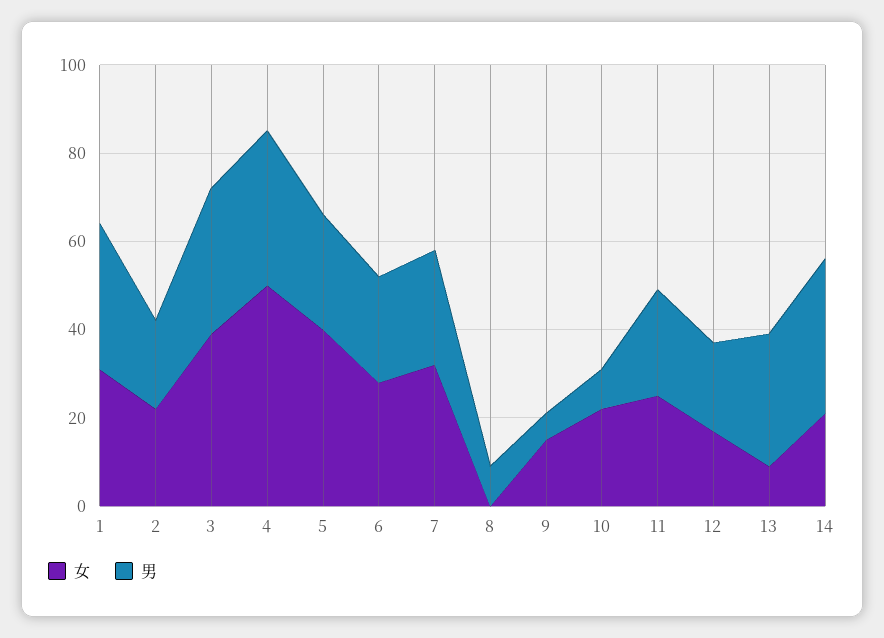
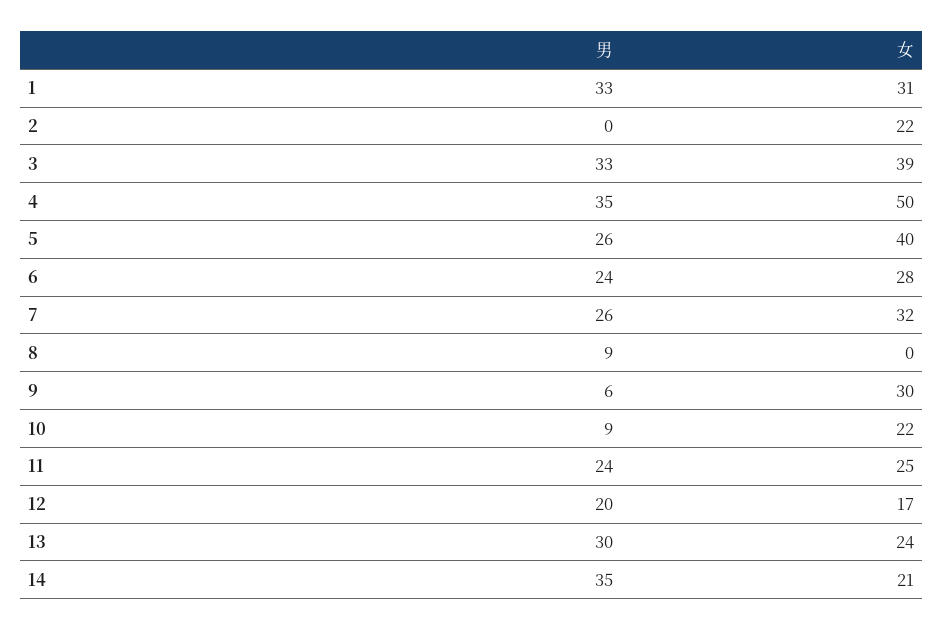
男, 2: 20 -> 0
女, 9: 15 -> 30
女, 13: 10 -> 24

